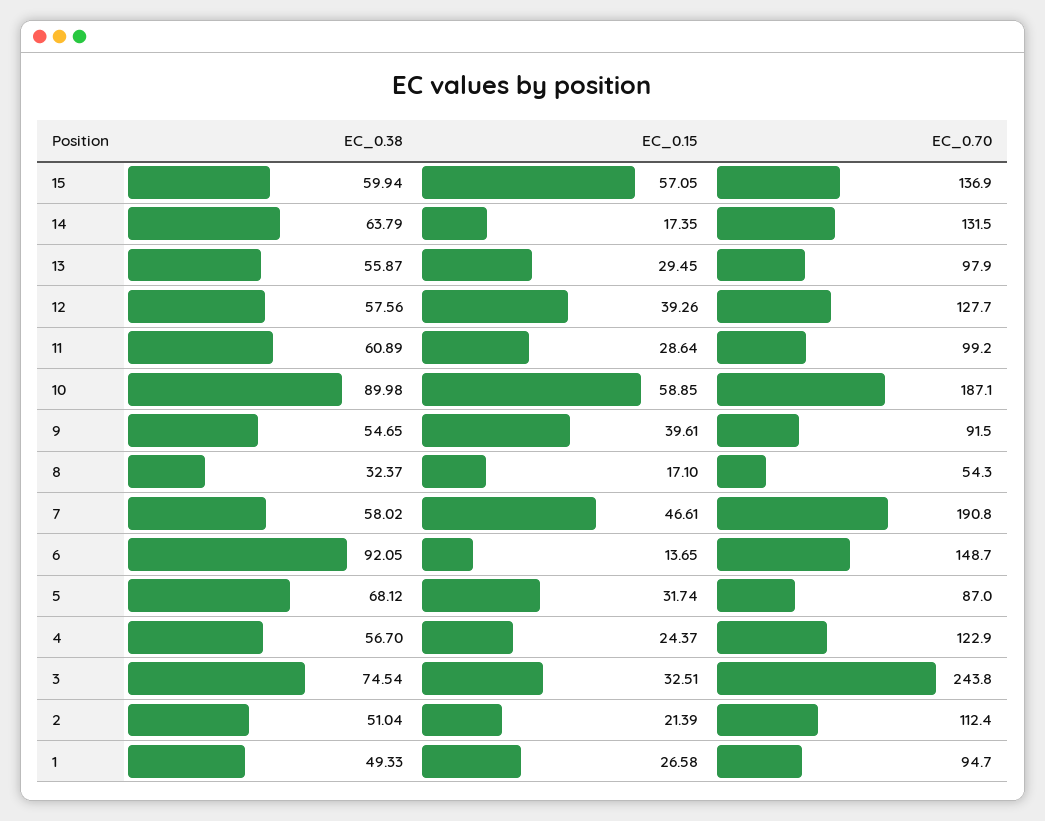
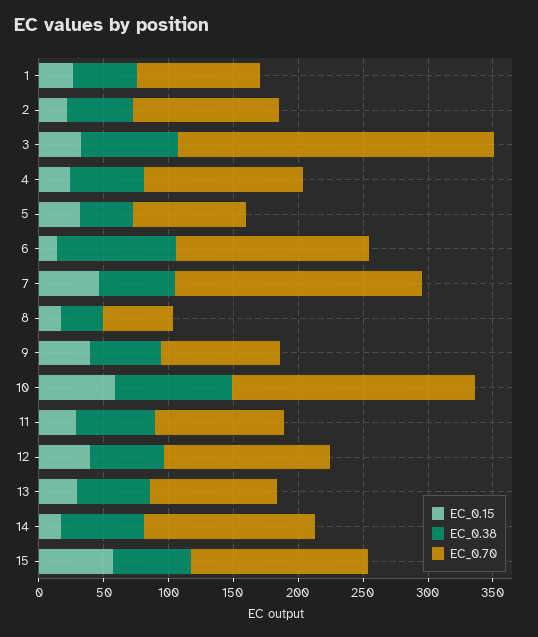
EC_0.38, 5: 68.12 -> 40

